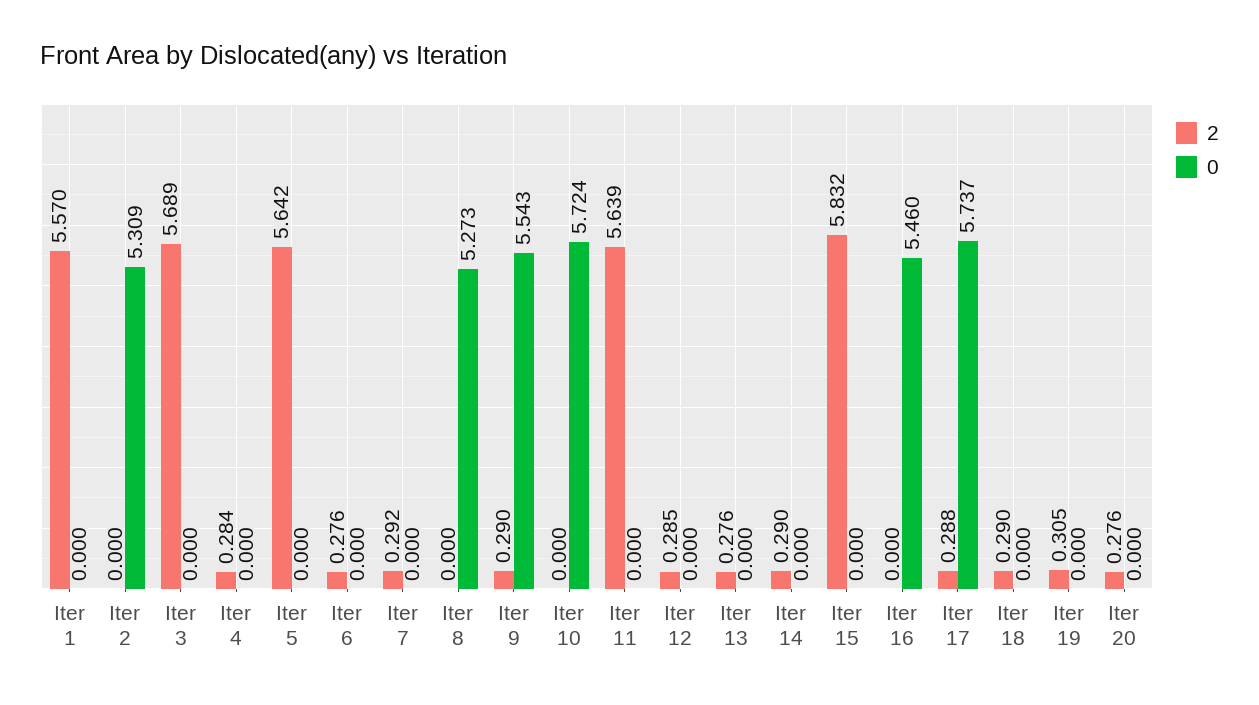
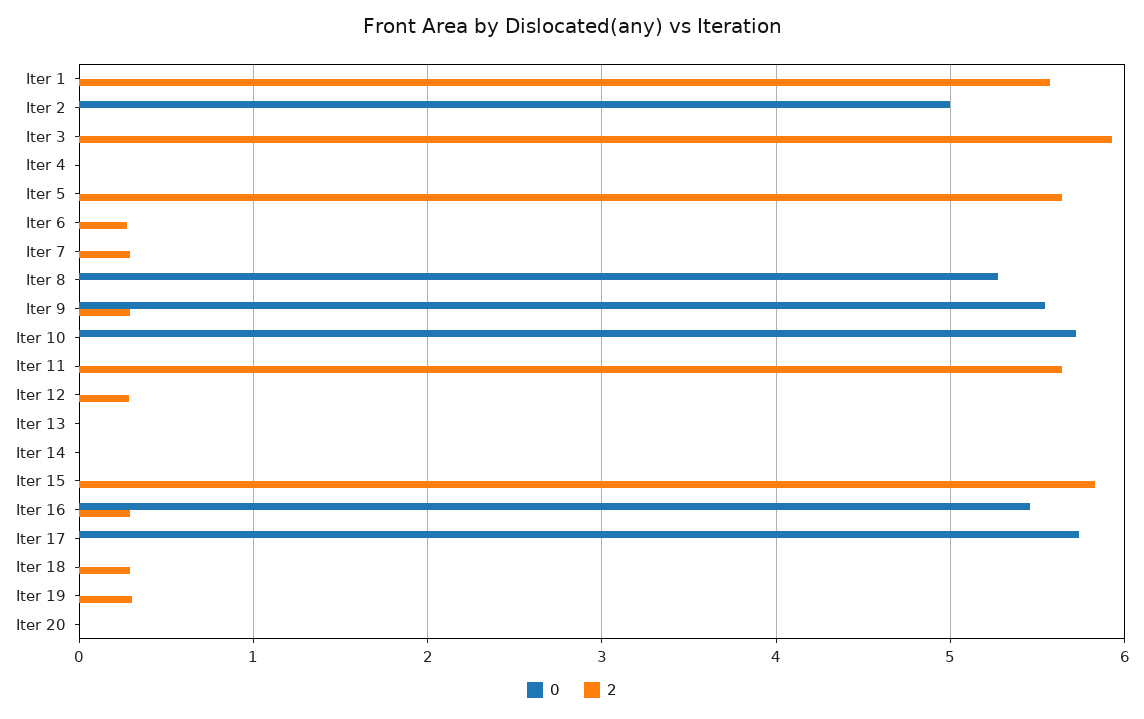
0, Iter 2: 5.309 -> 5
2, Iter 3: 5.689 -> 5.9
2, Iter 4: 0.284 -> 0
2, Iter 13: 0.276 -> 0
2, Iter 14: 0.29 -> 0
2, Iter 16: 0 -> 0.3
2, Iter 17: 0.288 -> 0
2, Iter 20: 0.276 -> 0

